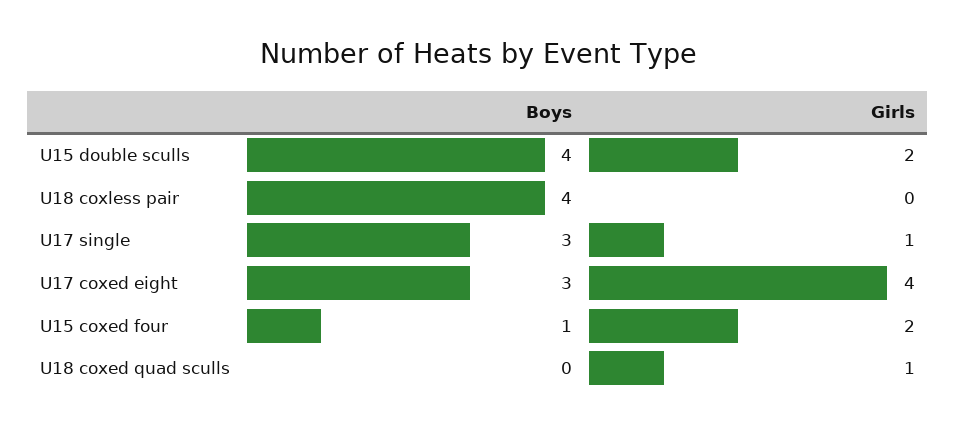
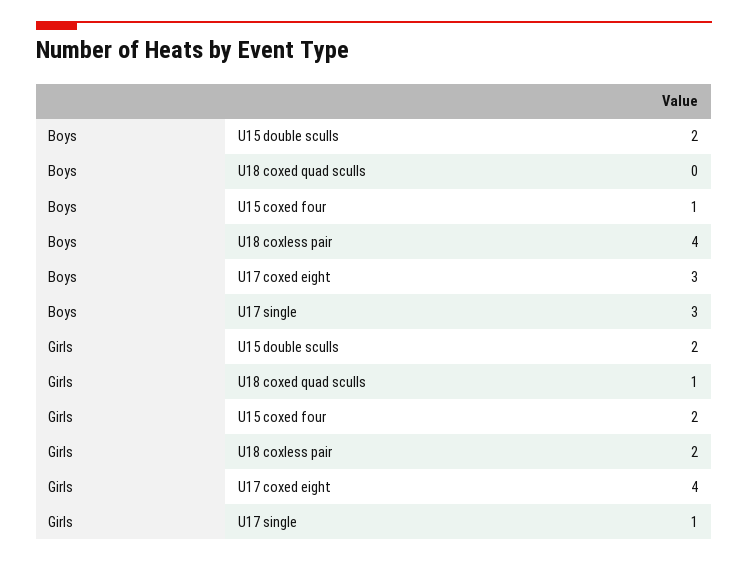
Boys, U15 double sculls: 4 -> 2
Girls, U18 coxless pair: 0 -> 2

